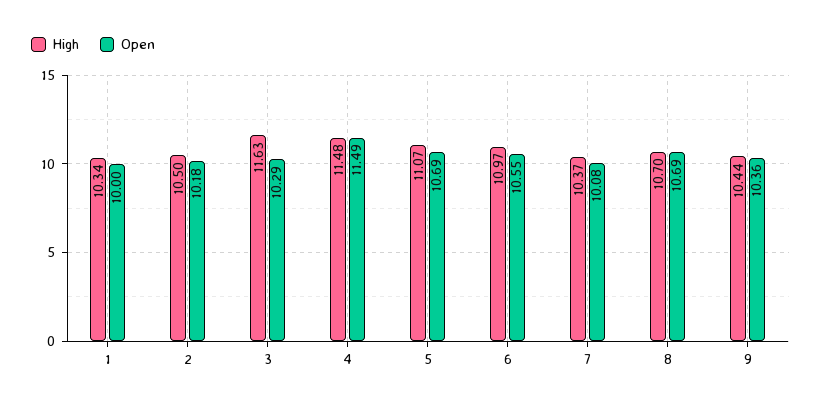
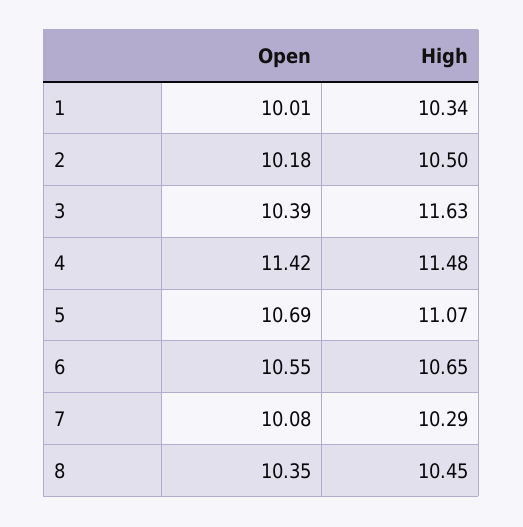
Open, 1: 10 -> 10.01
Open, 3: 10.29 -> 10.39
Open, 4: 11.49 -> 11.42
High, 6: 10.97 -> 10.65
High, 7: 10.37 -> 10.29
High, 8: 10.7 -> 10.45
Open, 8: 10.69 -> 10.35
High, 9: 10.44 -> none
Open, 9: 10.36 -> none

